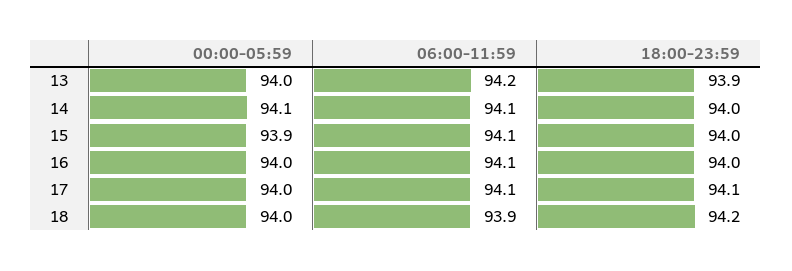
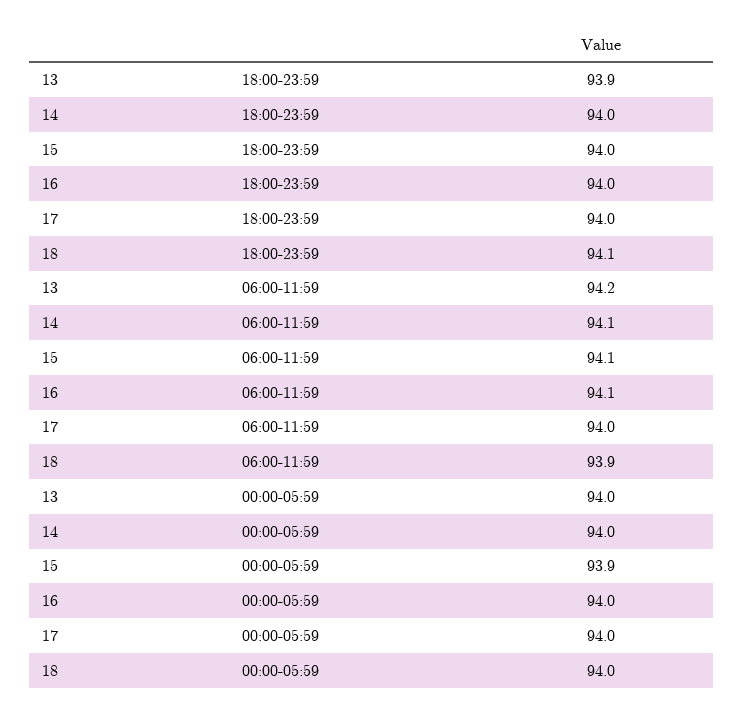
00:00-05:59, 14: 94.1 -> 94
06:00-11:59, 17: 94.1 -> 94
18:00-23:59, 17: 94.1 -> 94
18:00-23:59, 18: 94.2 -> 94.1

